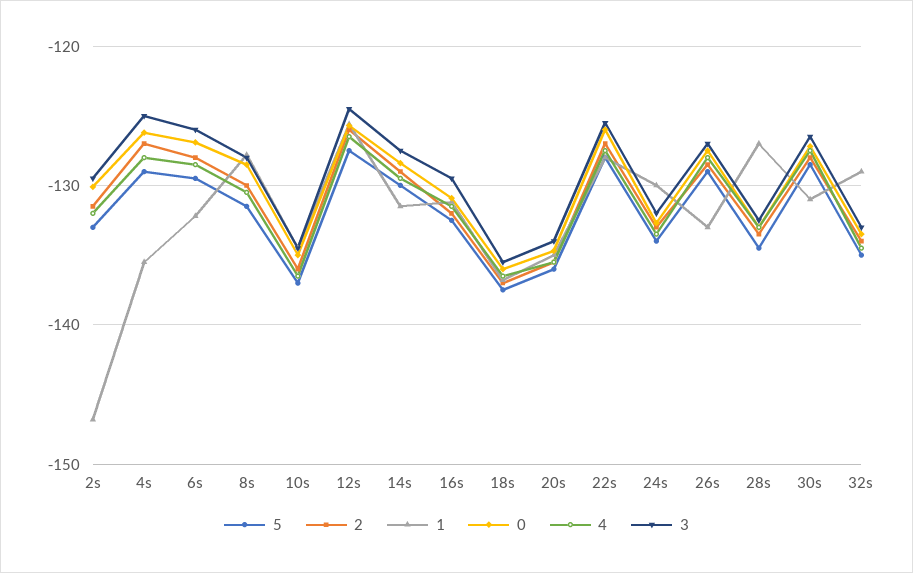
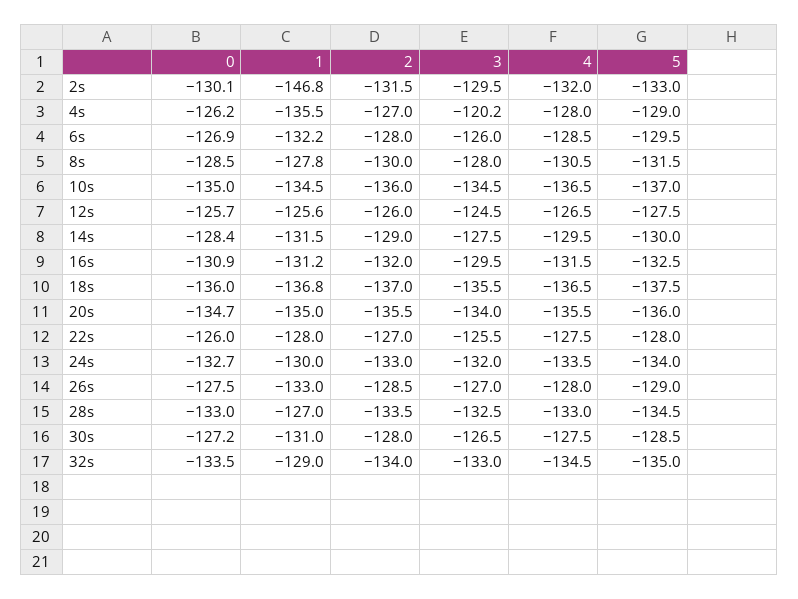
3, 4s: -125 -> -120.2

